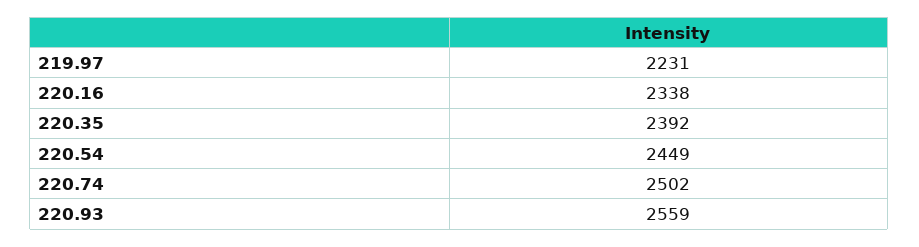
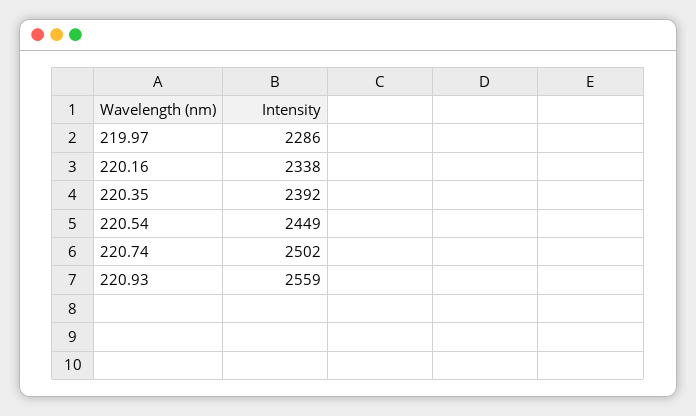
219.97: 2231 -> 2286

